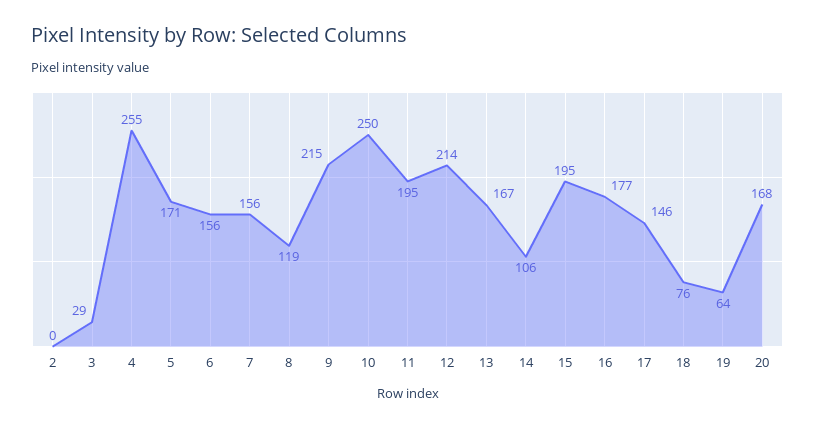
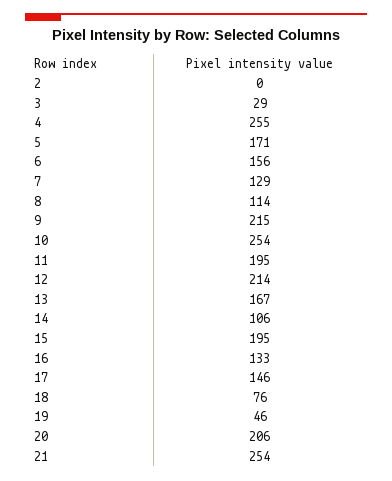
7: 156 -> 129
8: 119 -> 114
10: 250 -> 254
16: 177 -> 133
19: 64 -> 46
20: 168 -> 206
21: none -> 254

